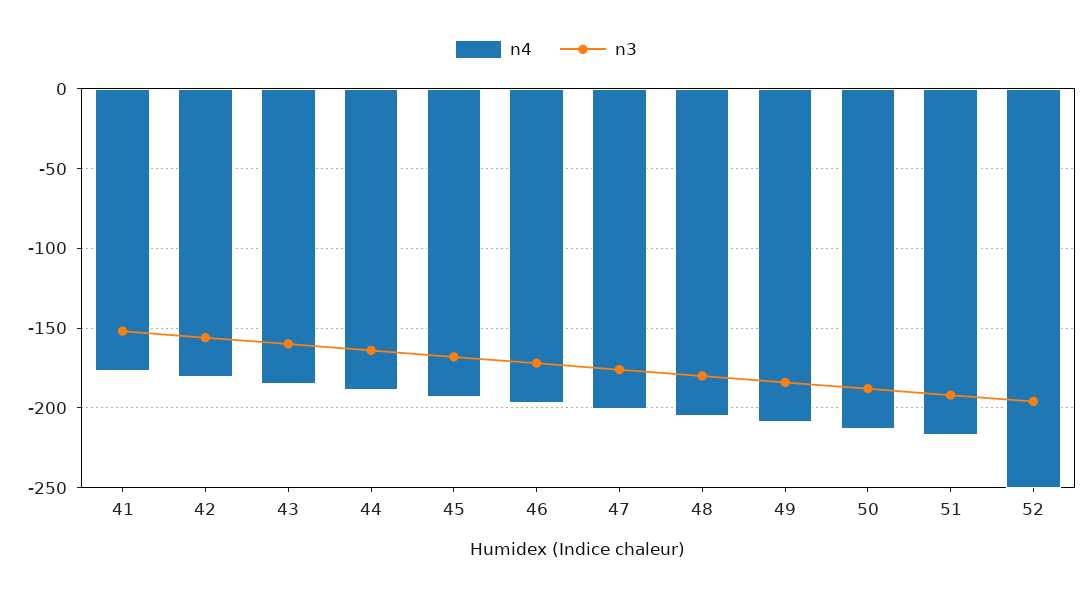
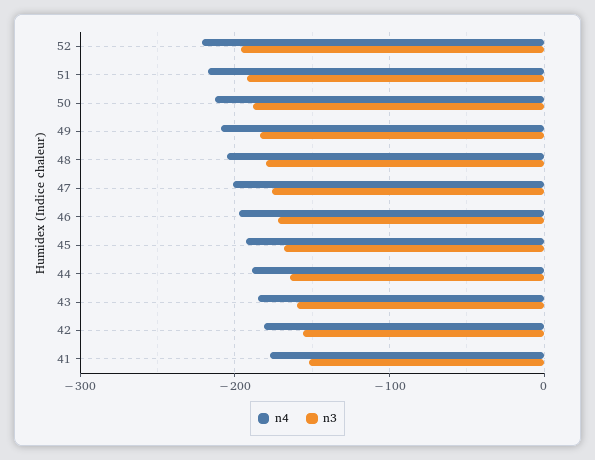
n4, 52: -250 -> -220

